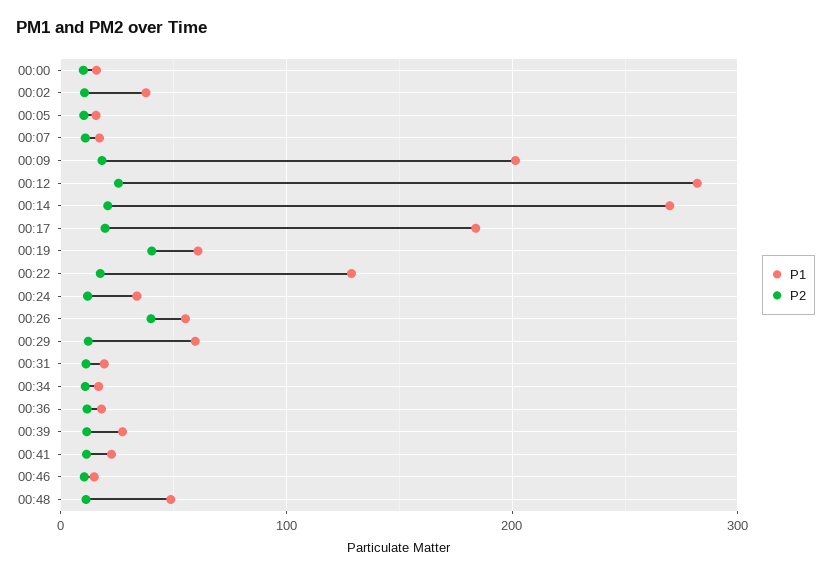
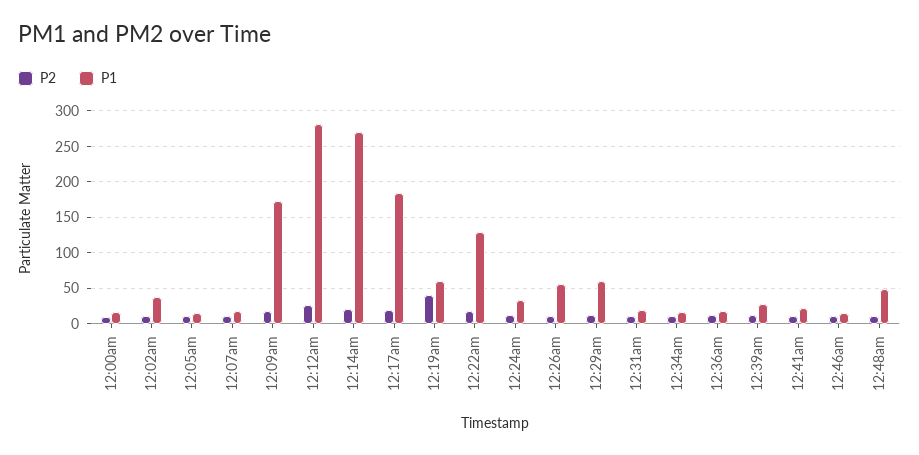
P1, 00:09: 200 -> 170
P2, 00:26: 40 -> 10

